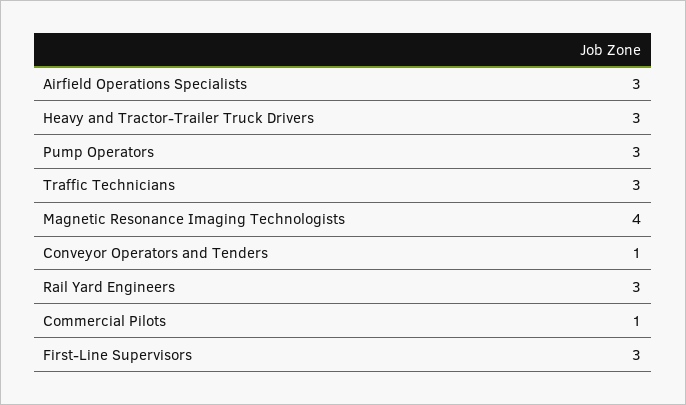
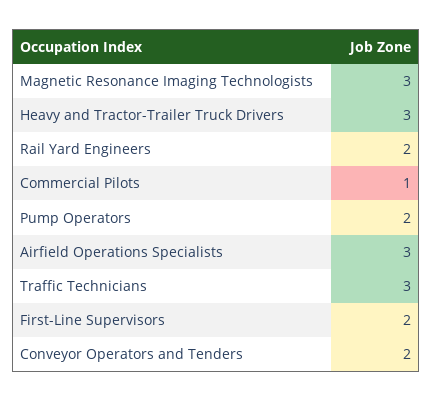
Pump Operators: 3 -> 2
Magnetic Resonance Imaging Technologists: 4 -> 3
Conveyor Operators and Tenders: 1 -> 2
Rail Yard Engineers: 3 -> 2
First-Line Supervisors: 3 -> 2

